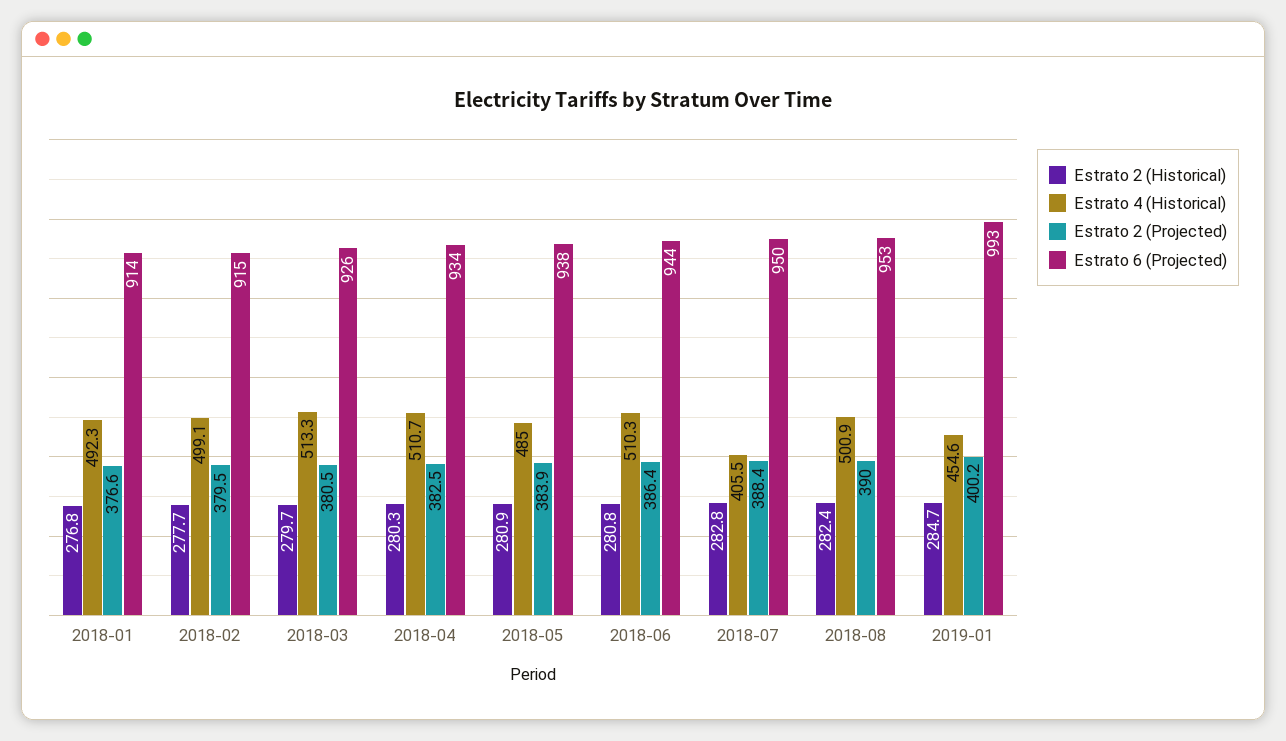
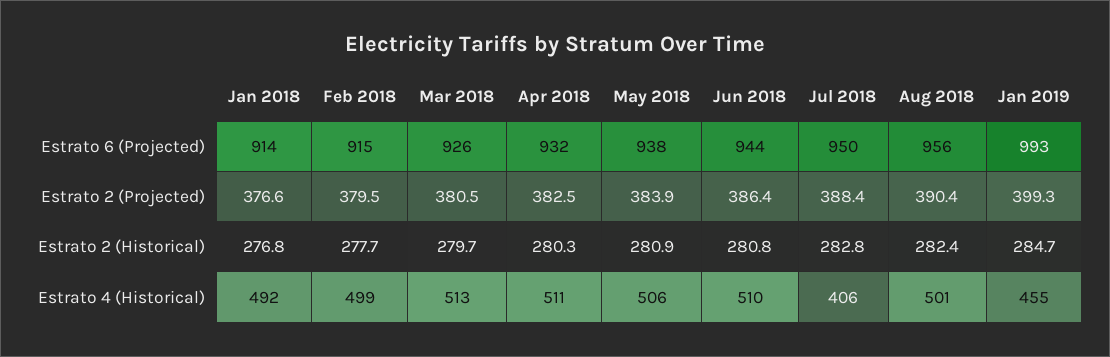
Estrato 6 (Projected), 2018-04: 934 -> 932
Estrato 4 (Historical), 2018-05: 485 -> 506
Estrato 2 (Projected), 2018-08: 390 -> 390.4
Estrato 6 (Projected), 2018-08: 953 -> 956
Estrato 2 (Projected), 2019-01: 400.2 -> 399.3

